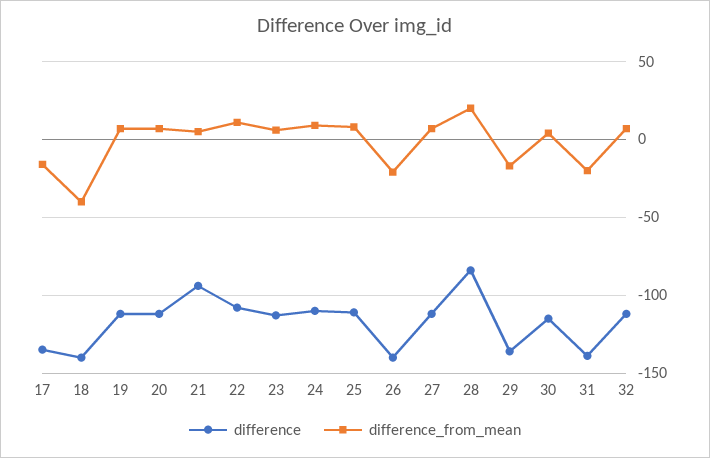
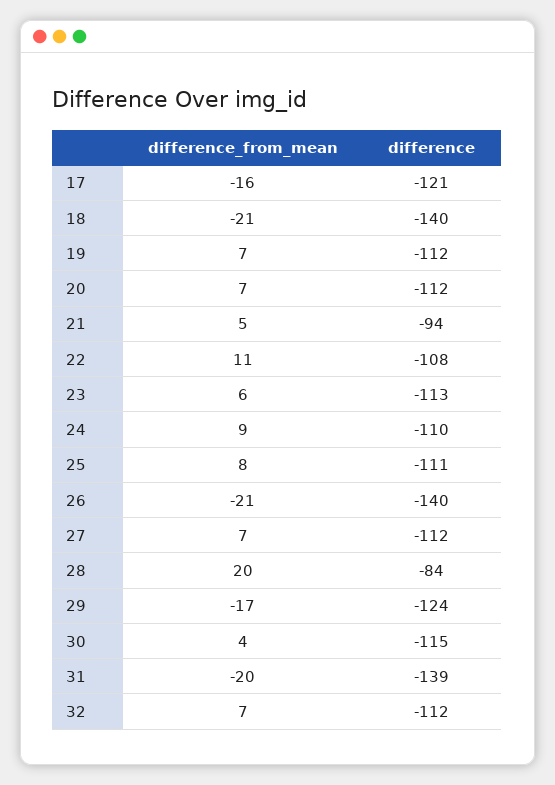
difference, 17: -135 -> -121
difference_from_mean, 18: -40 -> -21
difference, 29: -135 -> -124

